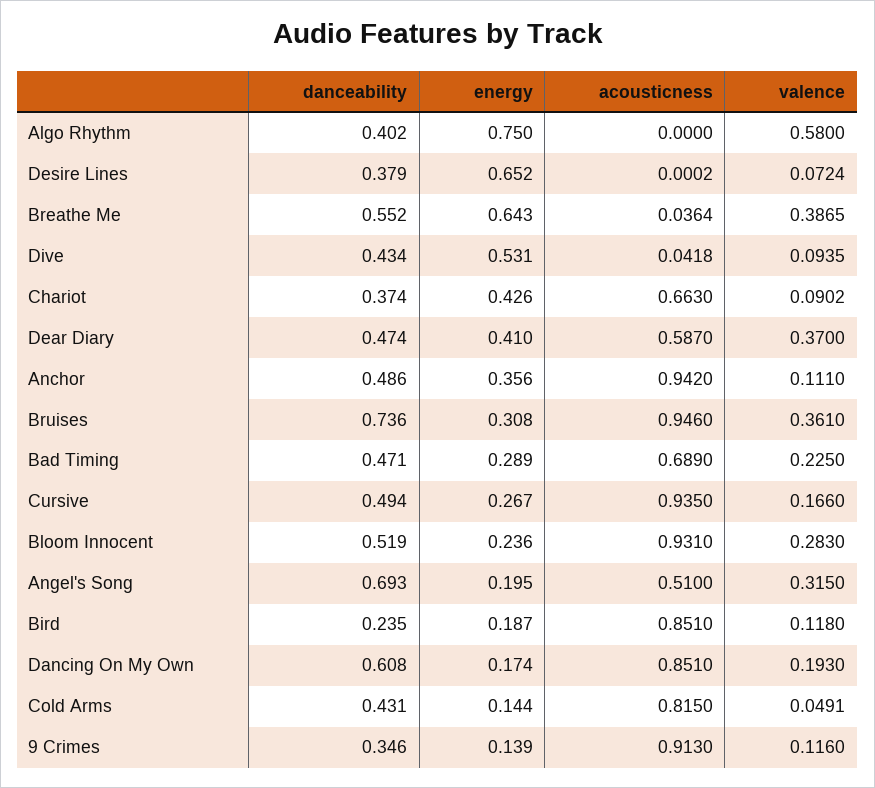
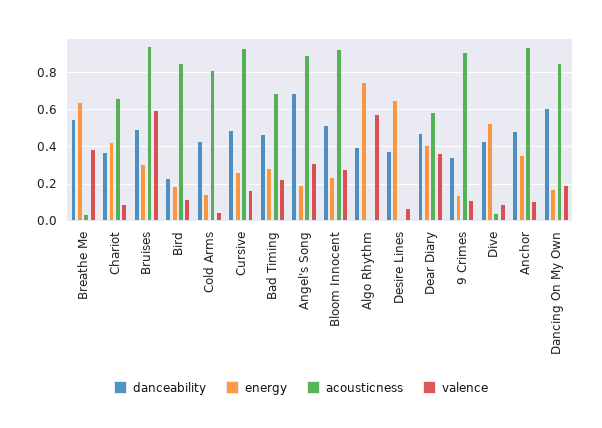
danceability, Bruises: 0.736 -> 0.5
valence, Bruises: 0.361 -> 0.6
acousticness, Angel's Song: 0.51 -> 0.9

